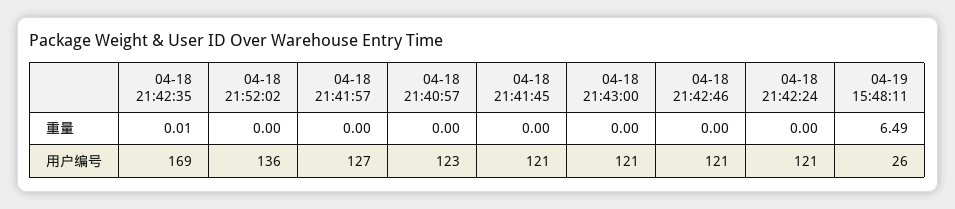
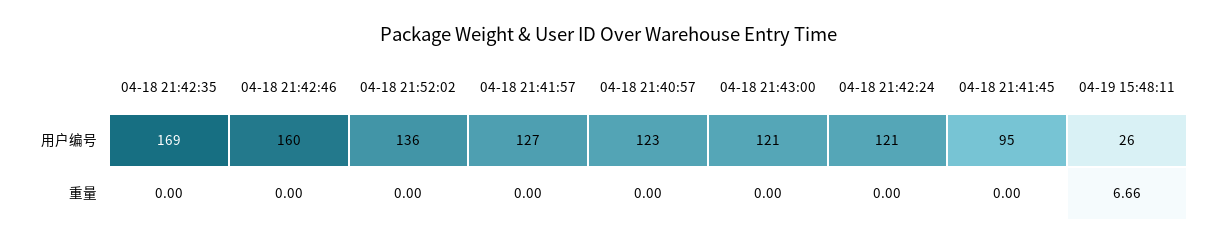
04-18 21:42:35, 重量: 0.01 -> 0
04-19 15:48:11, 重量: 6.49 -> 6.66
04-18 21:41:45, 用户编号: 121 -> 95
04-18 21:42:46, 用户编号: 121 -> 160

